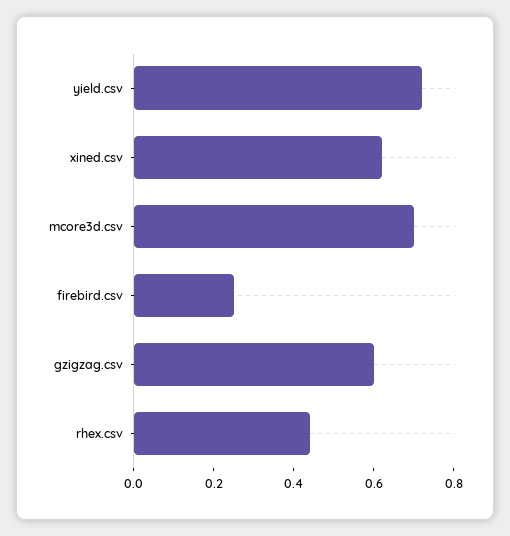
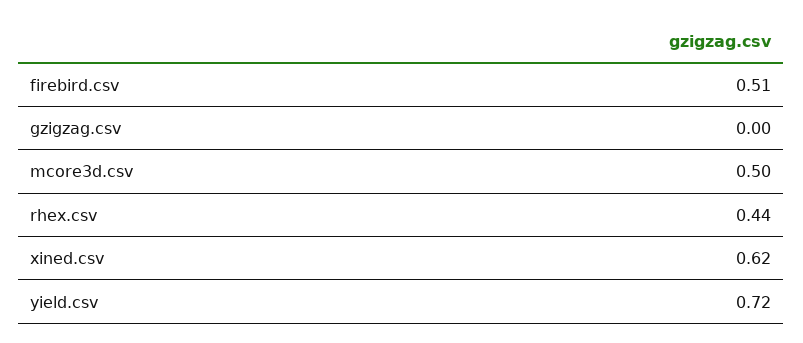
mcore3d.csv: 0.7 -> 0.5
firebird.csv: 0.25 -> 0.51
gzigzag.csv: 0.6 -> 0

